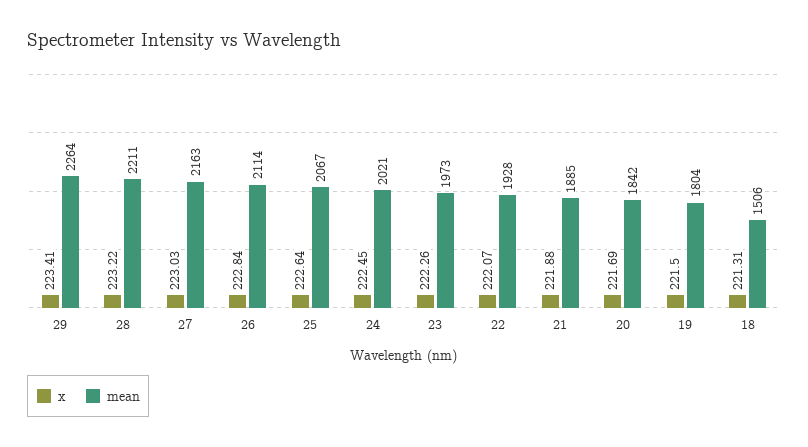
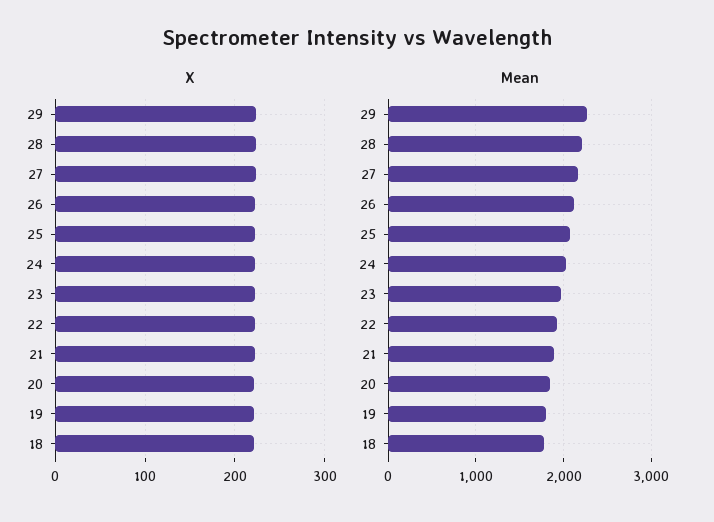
mean, 18: 1506 -> 1800

